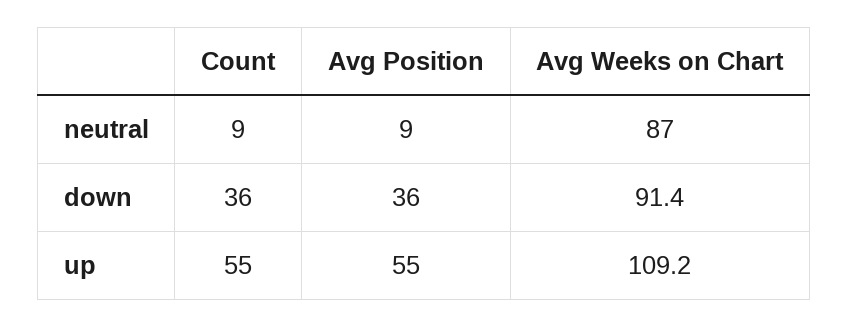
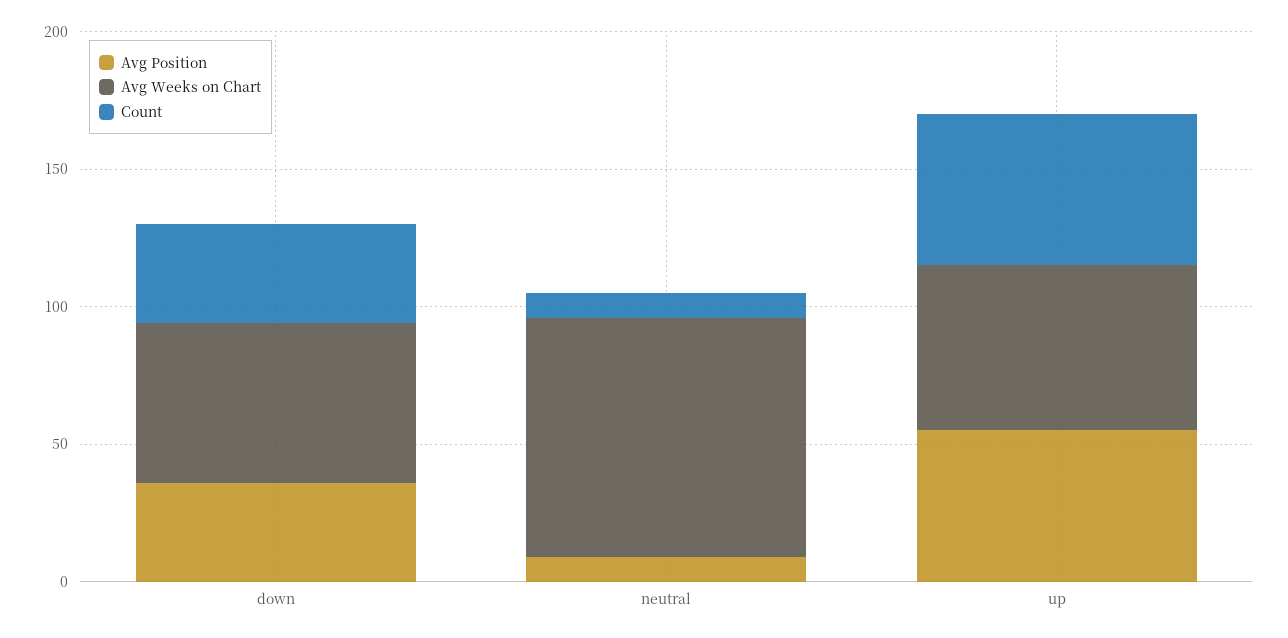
Avg Weeks on Chart, down: 91.4 -> 60
Avg Weeks on Chart, up: 109.2 -> 60

